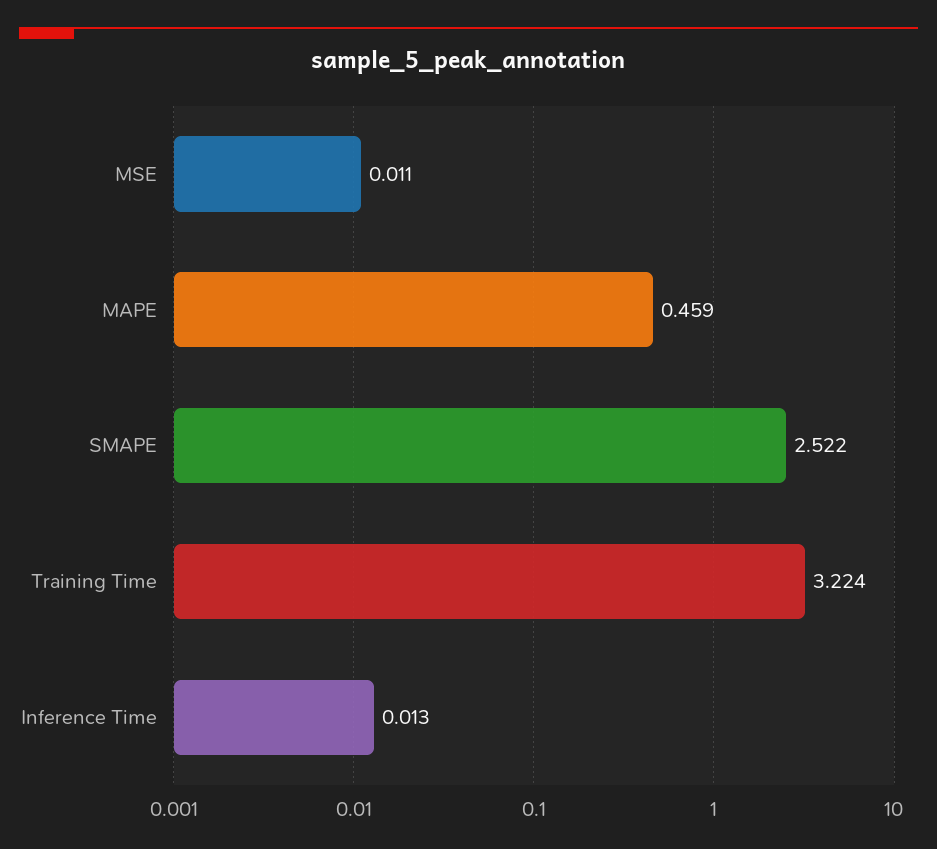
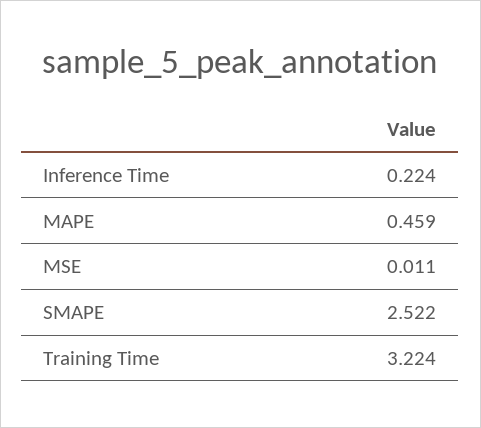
Inference Time: 0.013 -> 0.224

